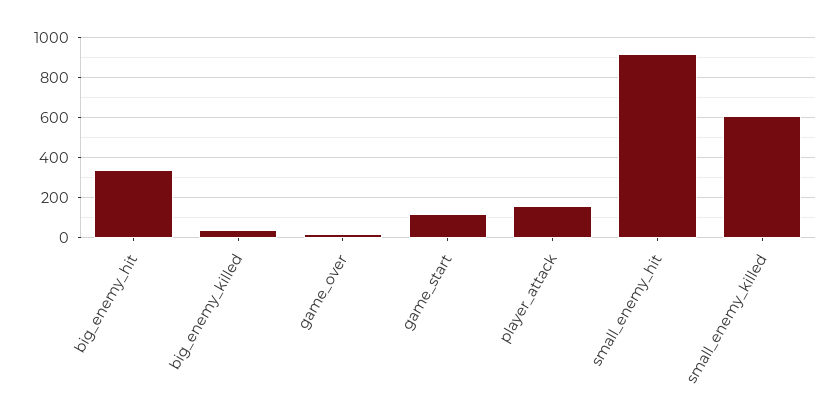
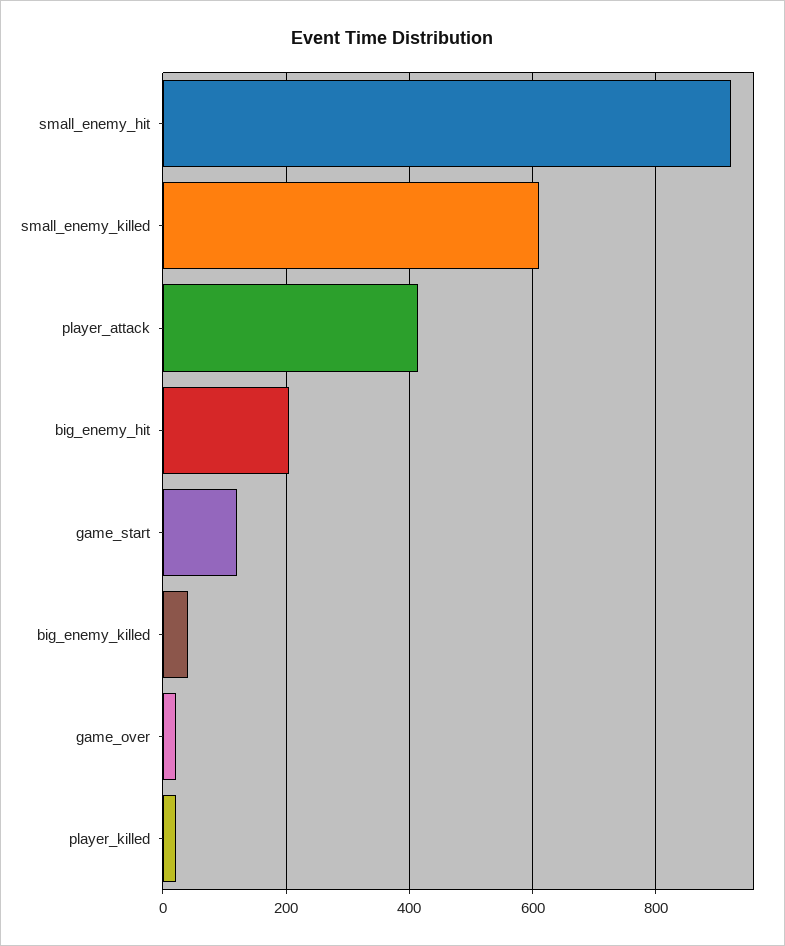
big_enemy_hit: 350 -> 200
player_attack: 150 -> 420
player_killed: none -> 20

